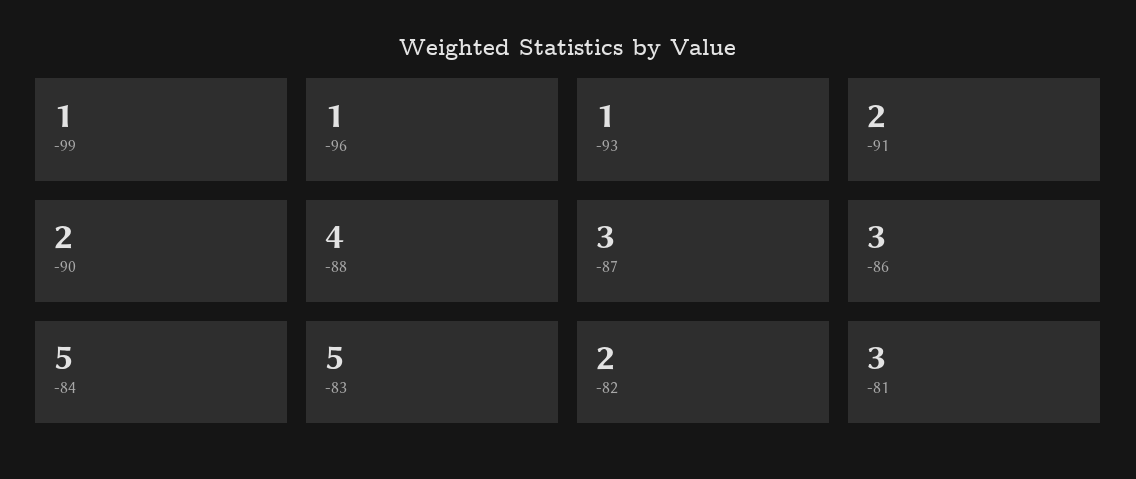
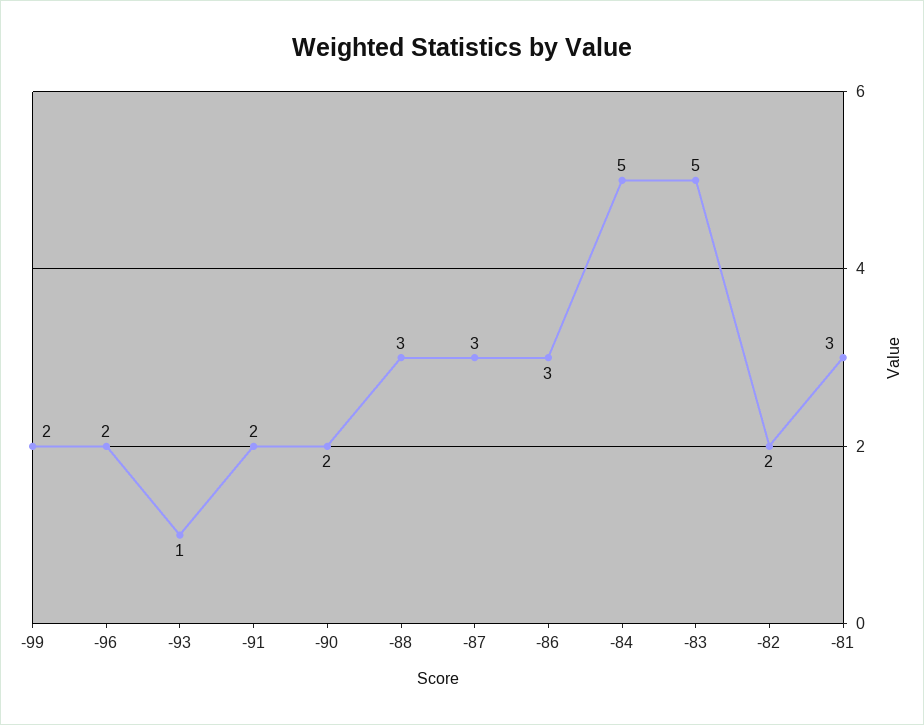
-99: 1 -> 2
-96: 1 -> 2
-88: 4 -> 3

